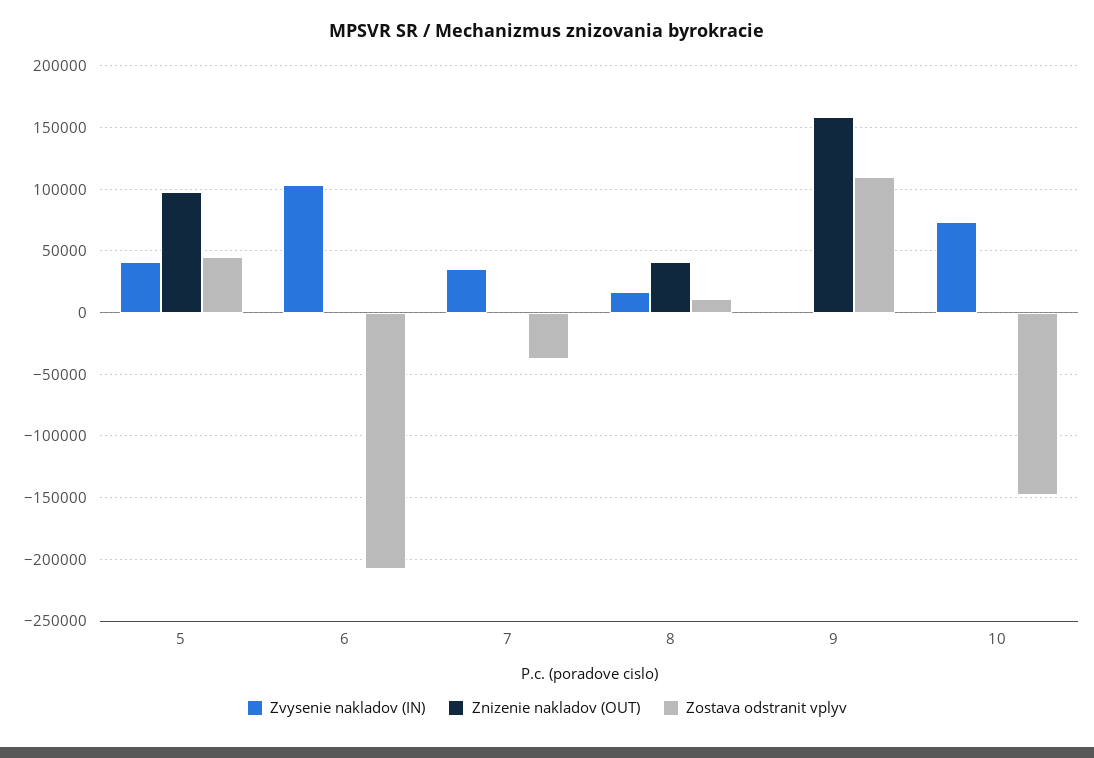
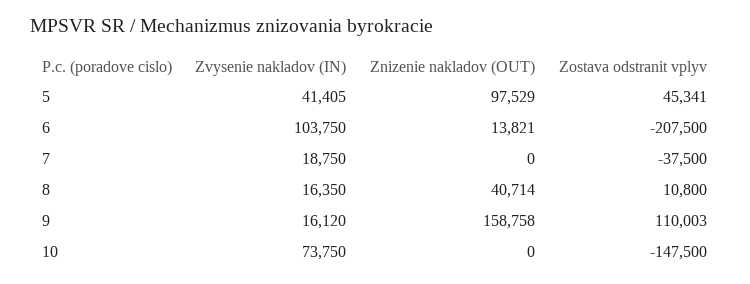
Znizenie nakladov (OUT), 6: 0 -> 13821
Zvysenie nakladov (IN), 7: 35000 -> 18750
Zvysenie nakladov (IN), 9: 0 -> 16120

